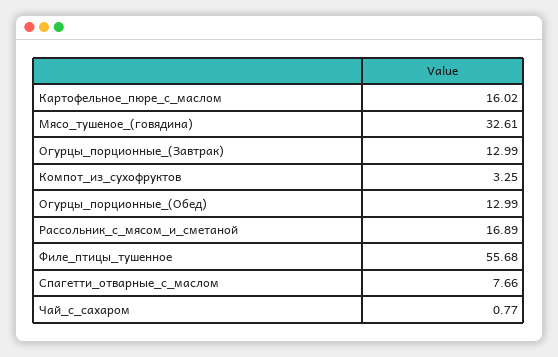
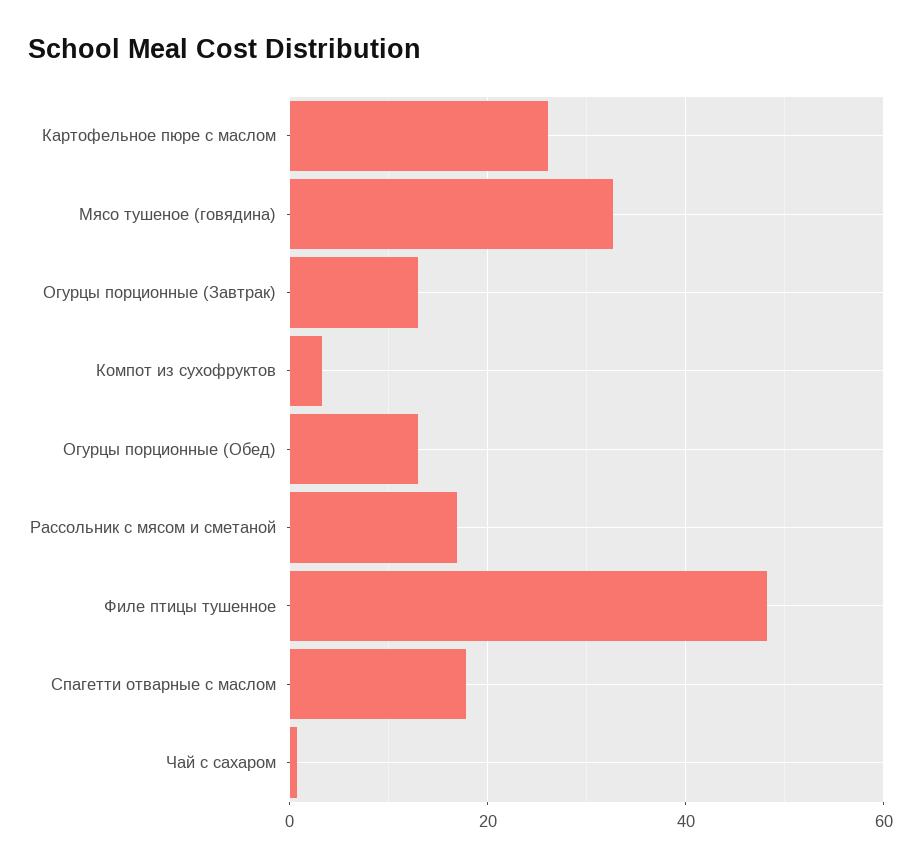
Картофельное_пюре_с_маслом: 16.02 -> 26
Филе_птицы_тушенное: 55.68 -> 48
Спагетти_отварные_с_маслом: 7.66 -> 18

